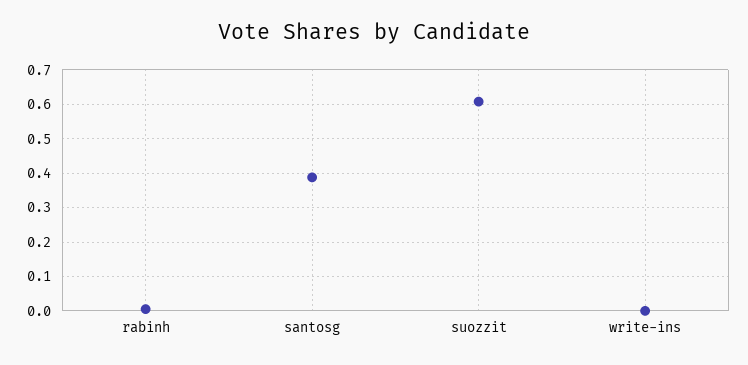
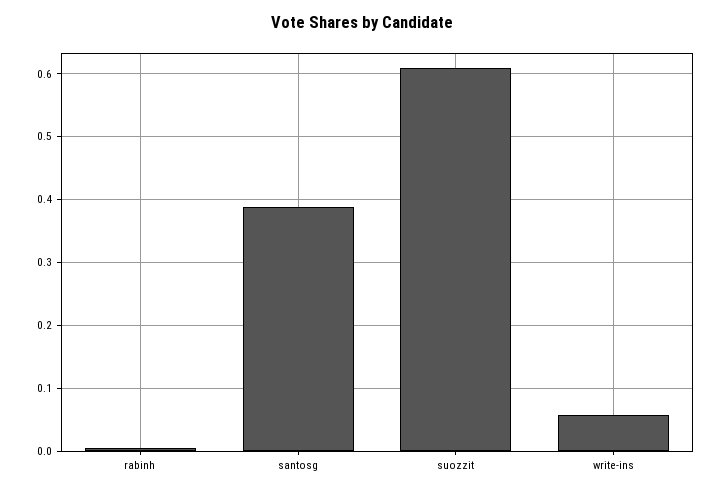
write-ins: 0 -> 0.06

